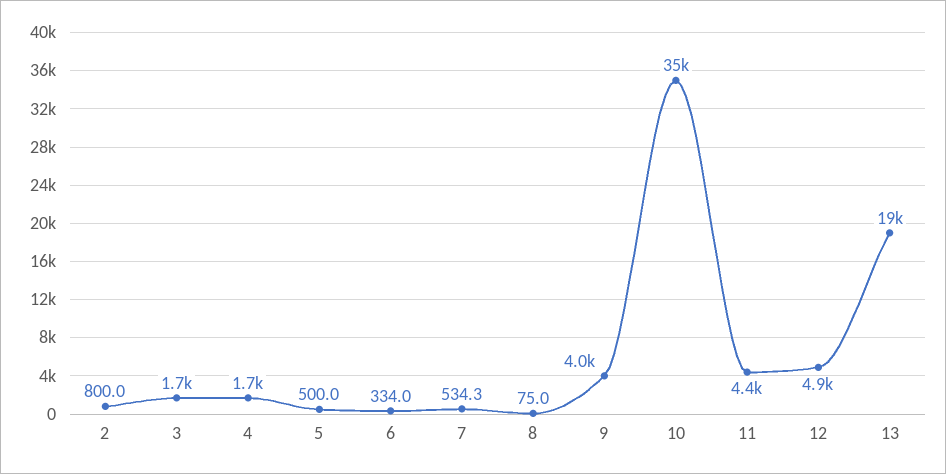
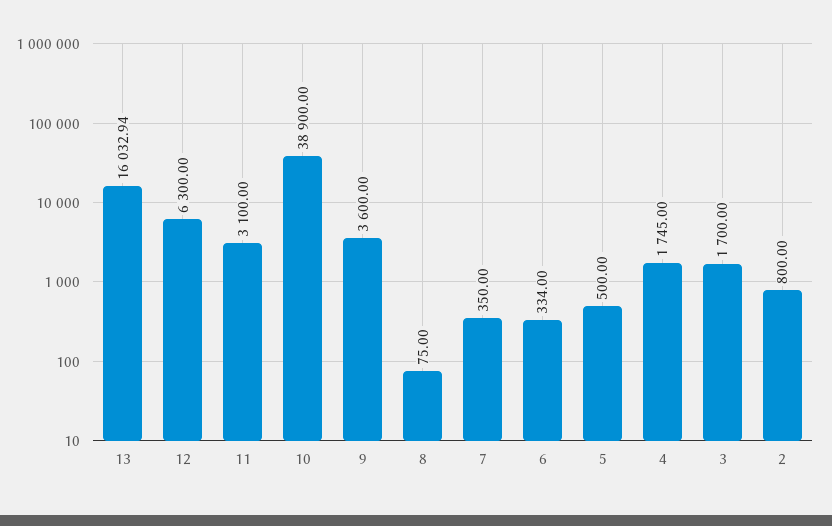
7: 534.3 -> 350
9: 4000 -> 3600
10: 35000 -> 38900
11: 4400 -> 3100
12: 4900 -> 6300
13: 19000 -> 16032.94

